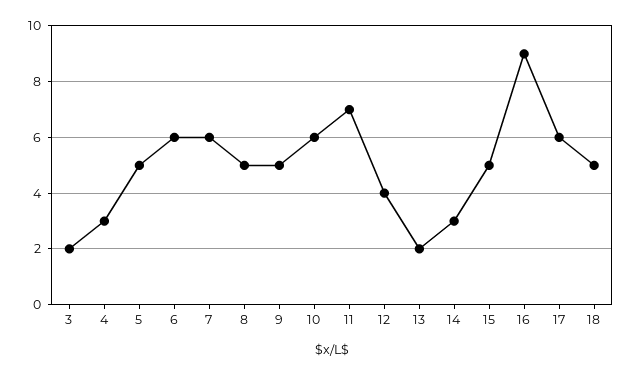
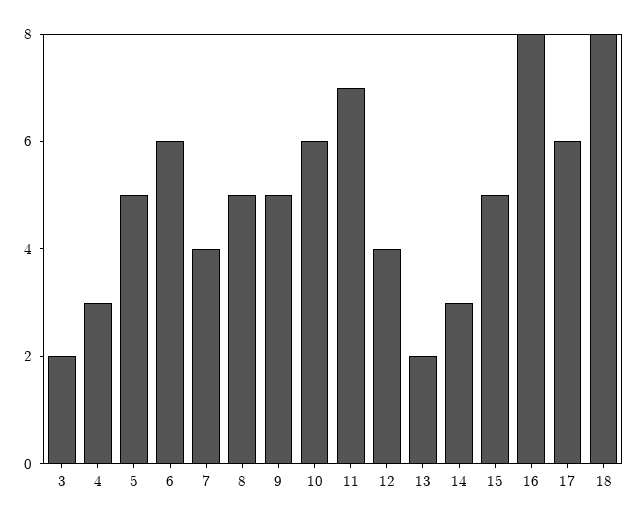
7: 6 -> 4
16: 9 -> 8
18: 5 -> 8

